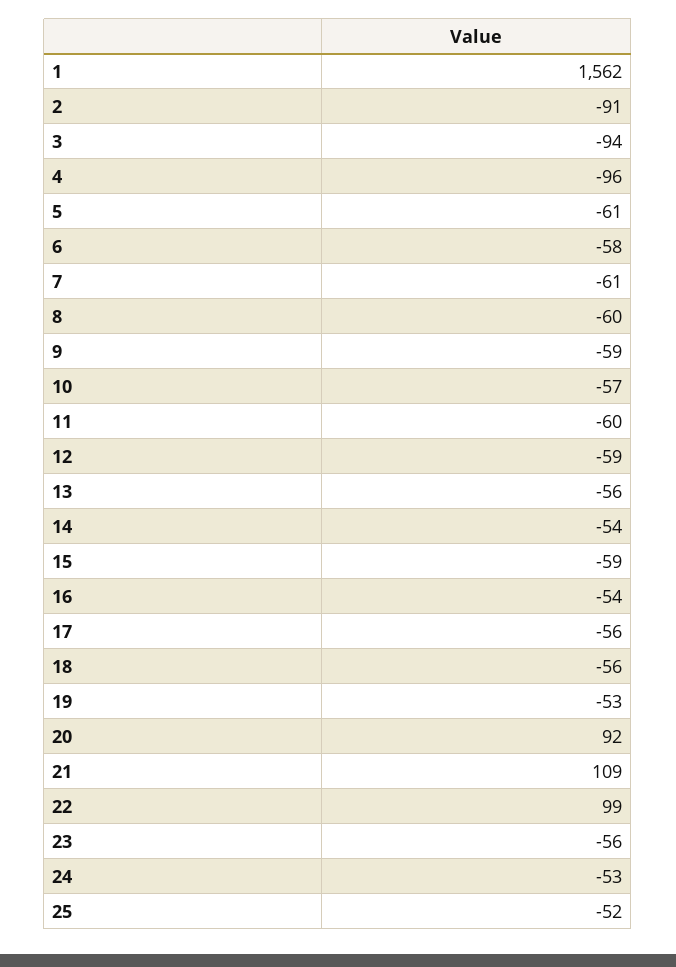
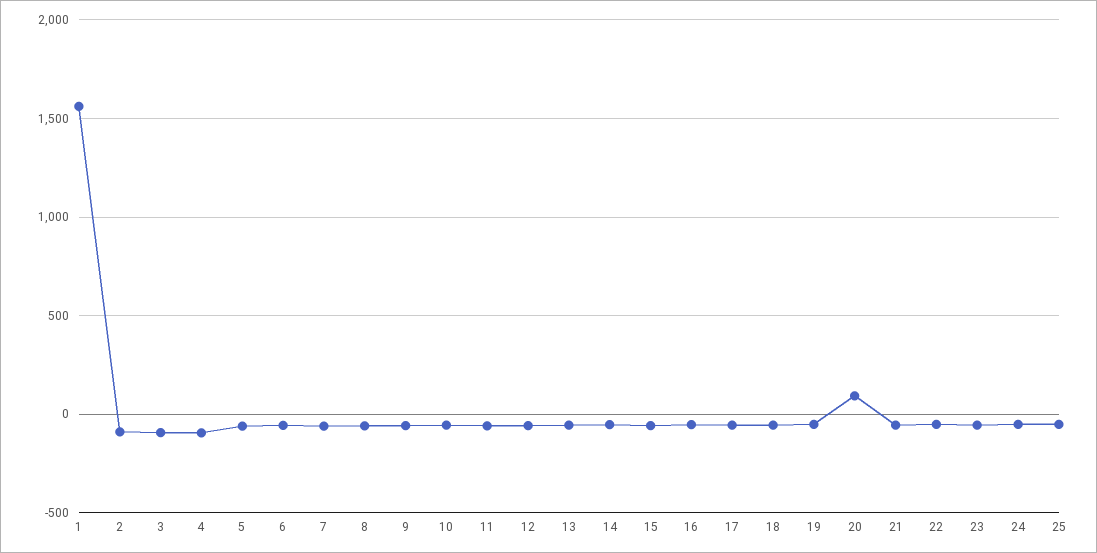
21: 109 -> -50
22: 99 -> -50

